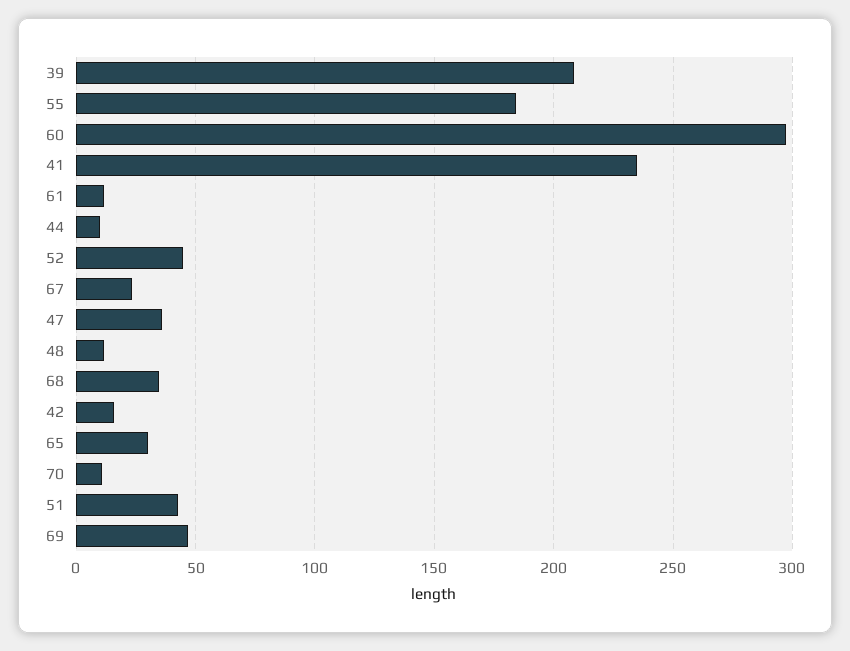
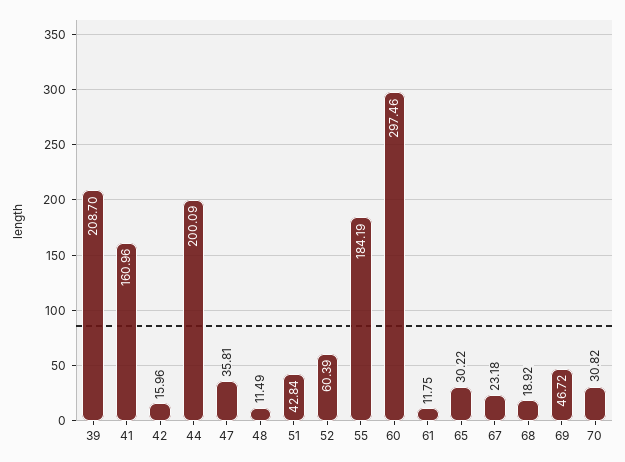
41: 235 -> 160.96
44: 10 -> 200.09
52: 45 -> 60.39
68: 35 -> 18.92
70: 10 -> 30.82

